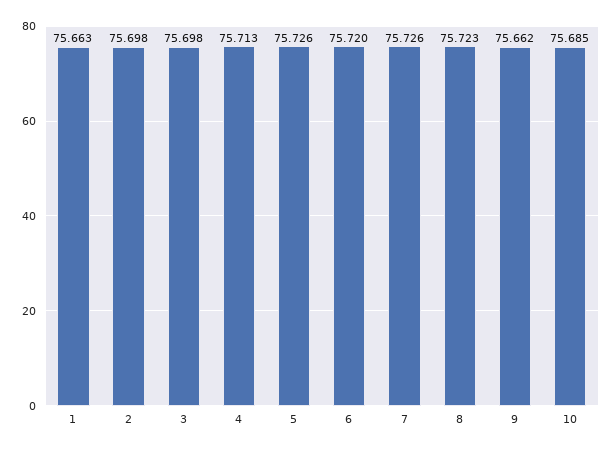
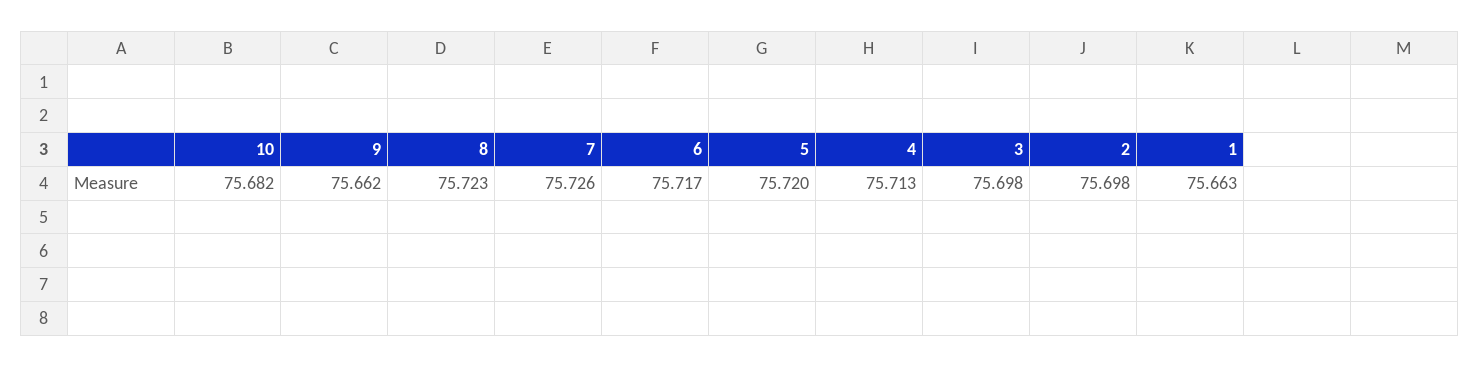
5: 75.726 -> 75.72
6: 75.72 -> 75.717
10: 75.685 -> 75.682

